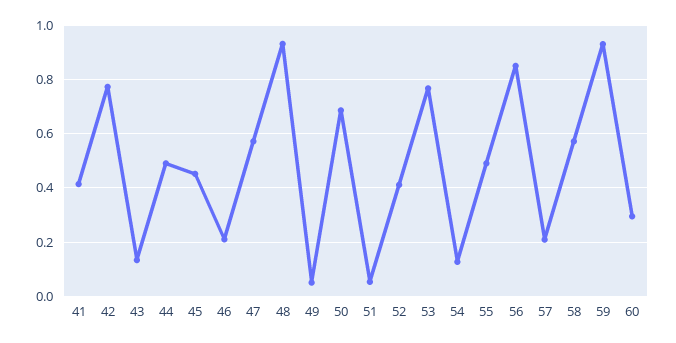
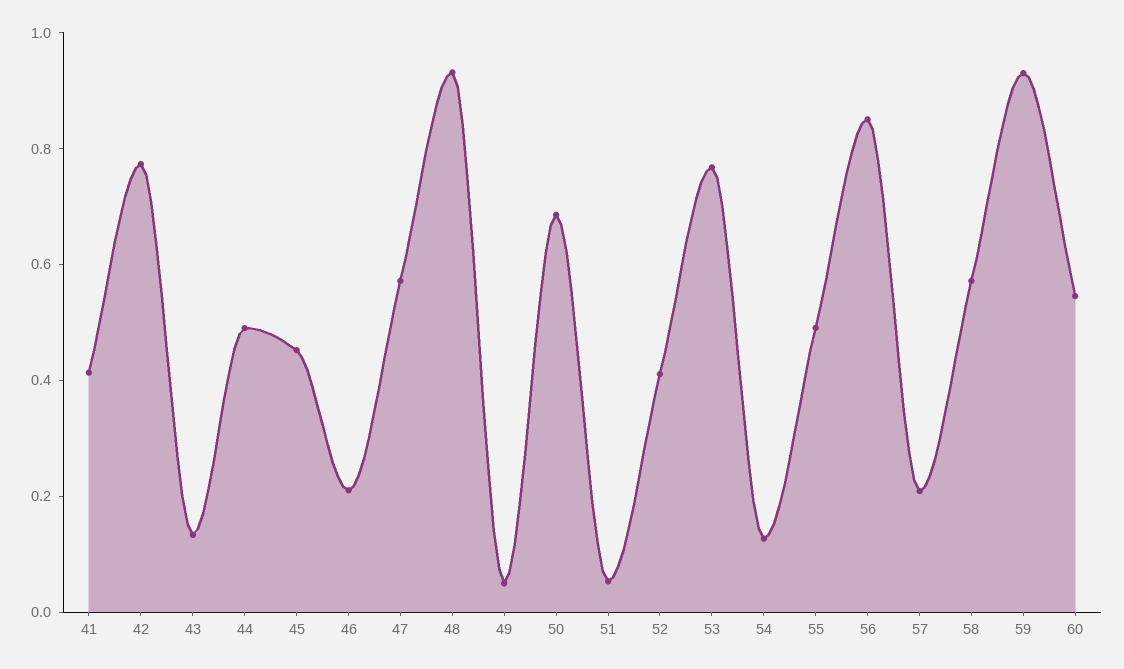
60: 0.3 -> 0.55

